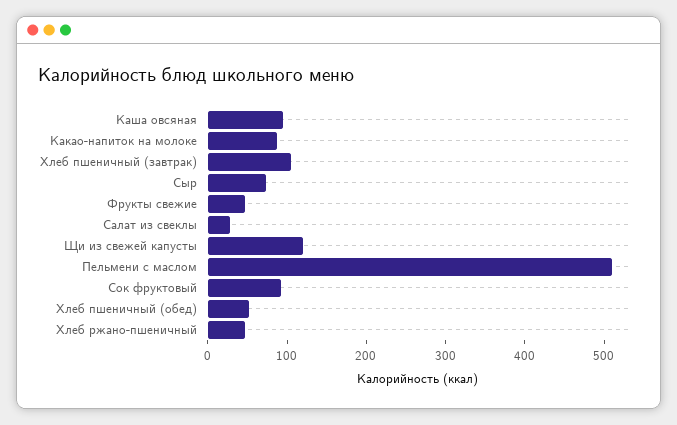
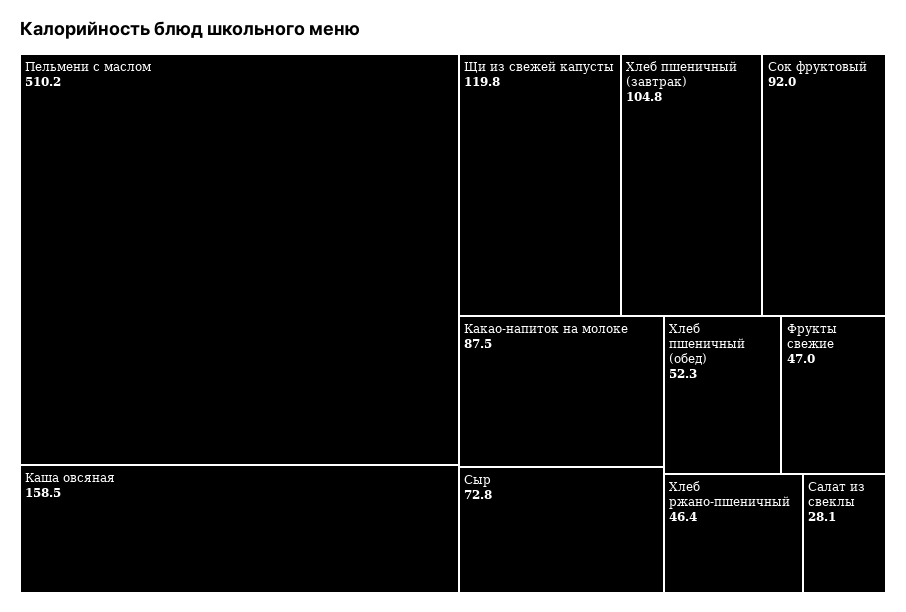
Каша овсяная: 100 -> 158.5

